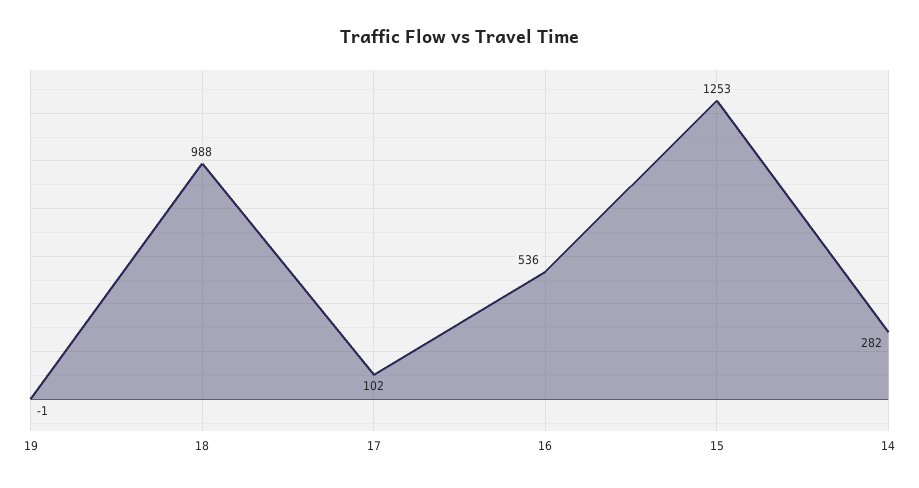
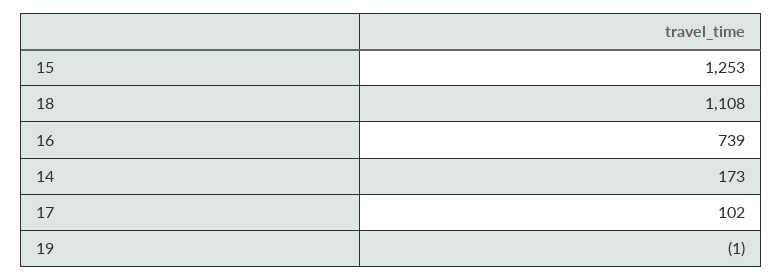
18: 988 -> 1108
16: 536 -> 739
14: 282 -> 173

